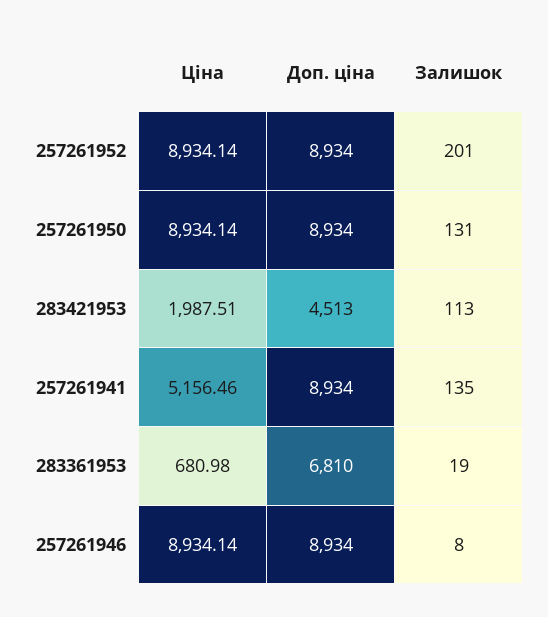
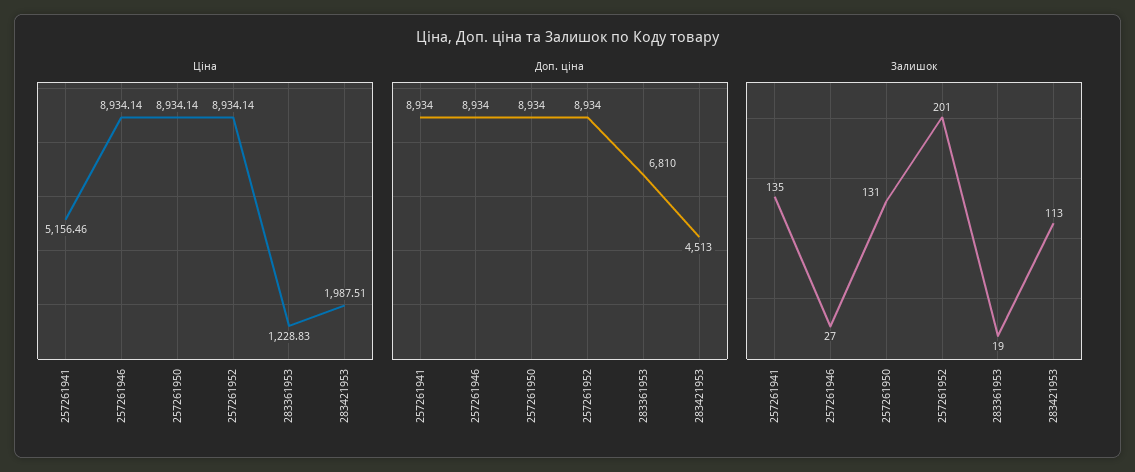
Ціна, 283361953: 680.98 -> 1228.83
Залишок, 257261946: 8 -> 27

